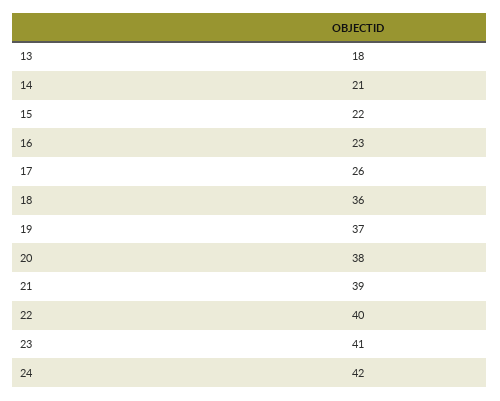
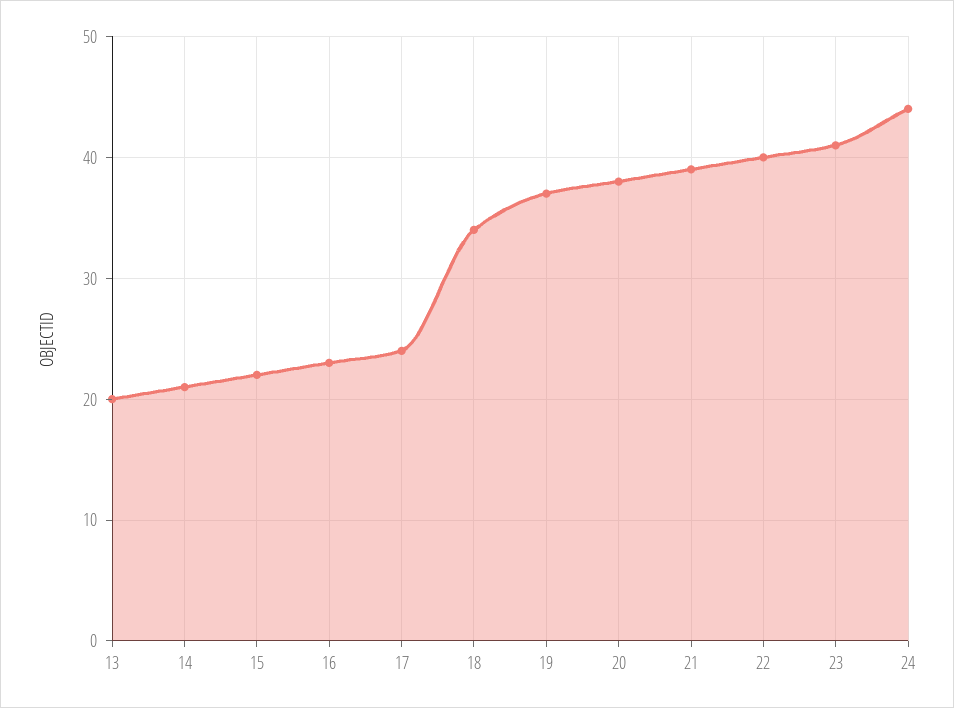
13: 18 -> 20
17: 26 -> 24
18: 36 -> 34
24: 42 -> 44

